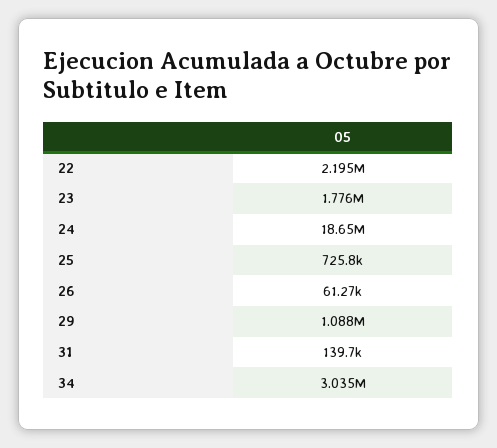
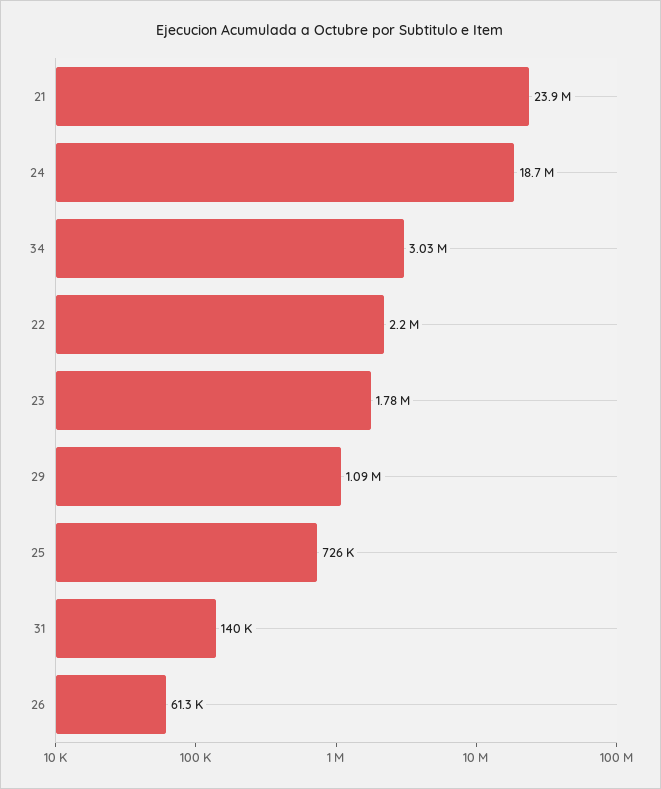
21: none -> 23900000

